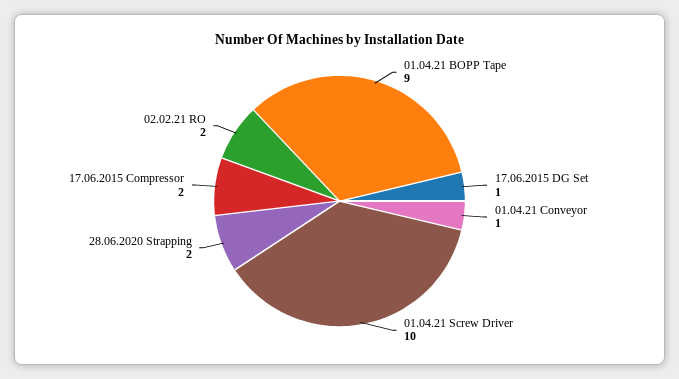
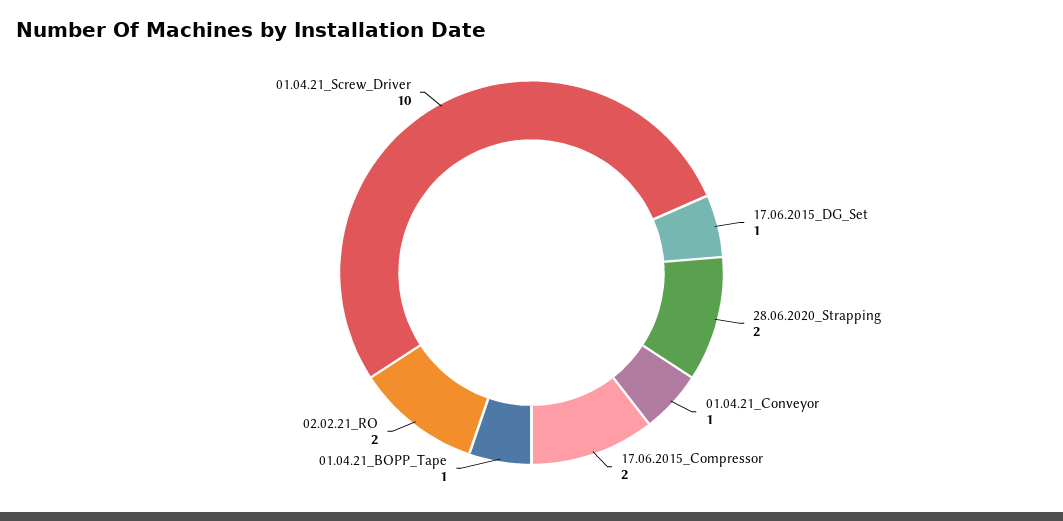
01.04.21 BOPP Tape: 9 -> 1

